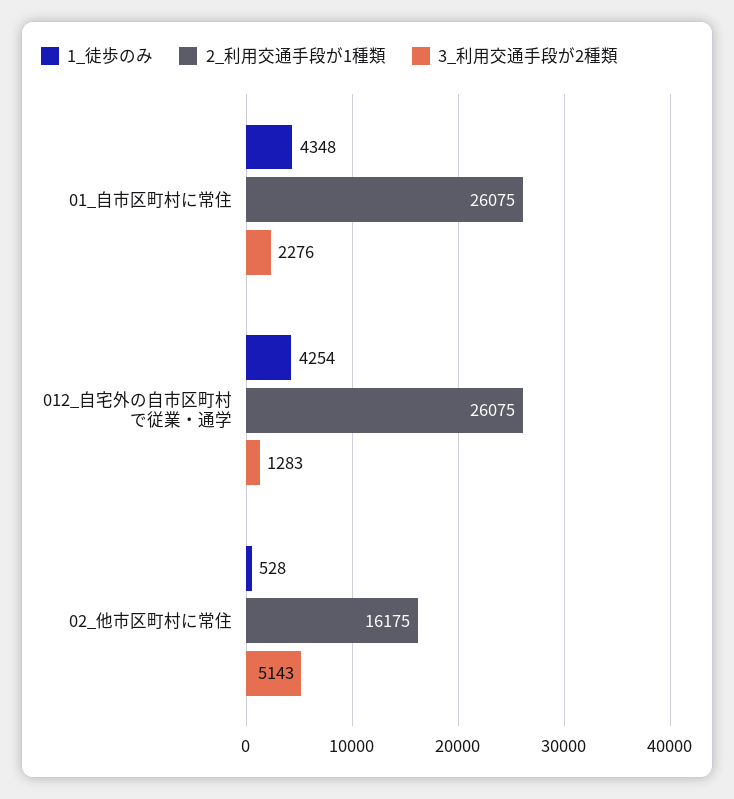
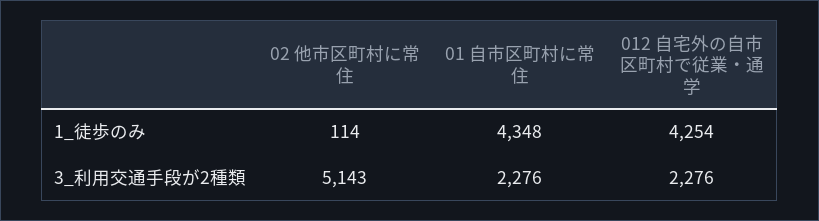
2_利用交通手段が1種類, 01_自市区町村に常住: 26075 -> none
2_利用交通手段が1種類, 012_自宅外の自市区町村で従業・通学: 26075 -> none
3_利用交通手段が2種類, 012_自宅外の自市区町村で従業・通学: 1283 -> 2276
1_徒歩のみ, 02_他市区町村に常住: 528 -> 114
2_利用交通手段が1種類, 02_他市区町村に常住: 16175 -> none

